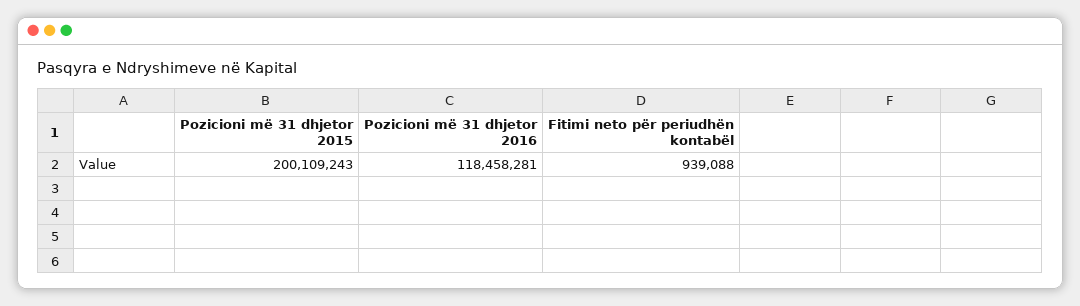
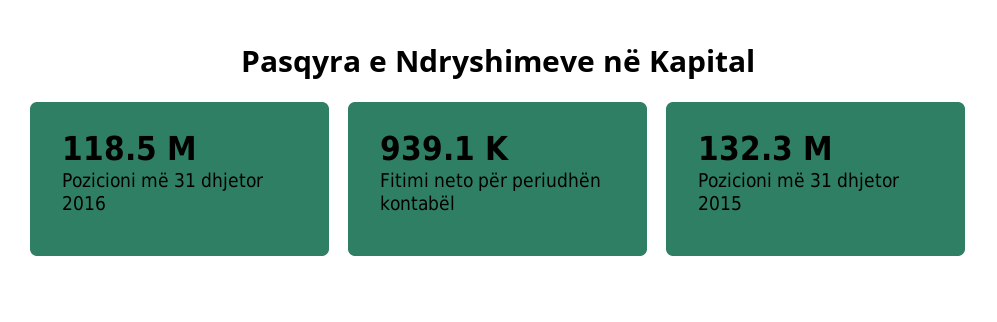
Pozicioni më 31 dhjetor 2015: 200109243 -> 132300000

